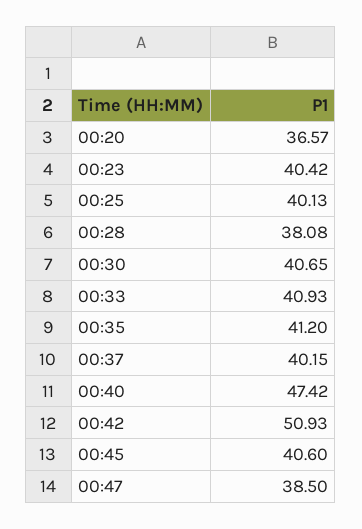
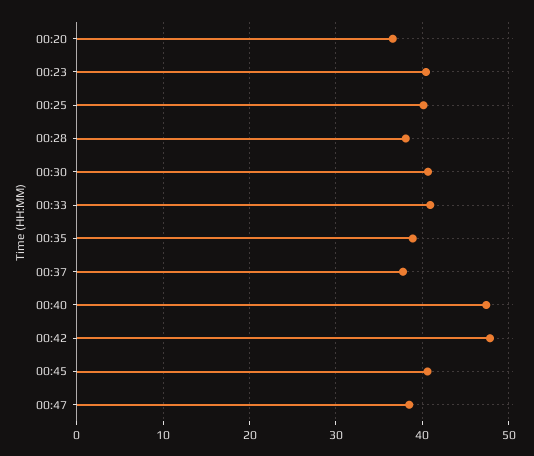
00:35: 41.2 -> 39
00:37: 40.15 -> 38
00:42: 50.93 -> 48

